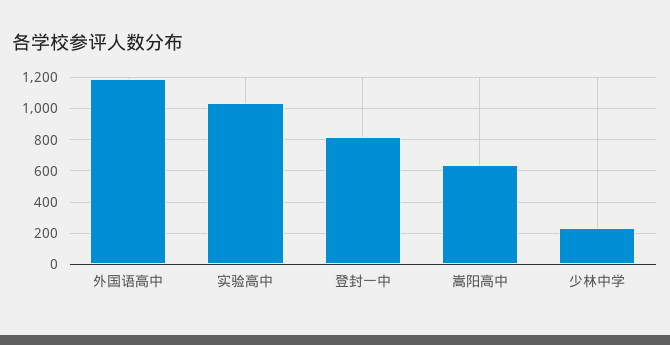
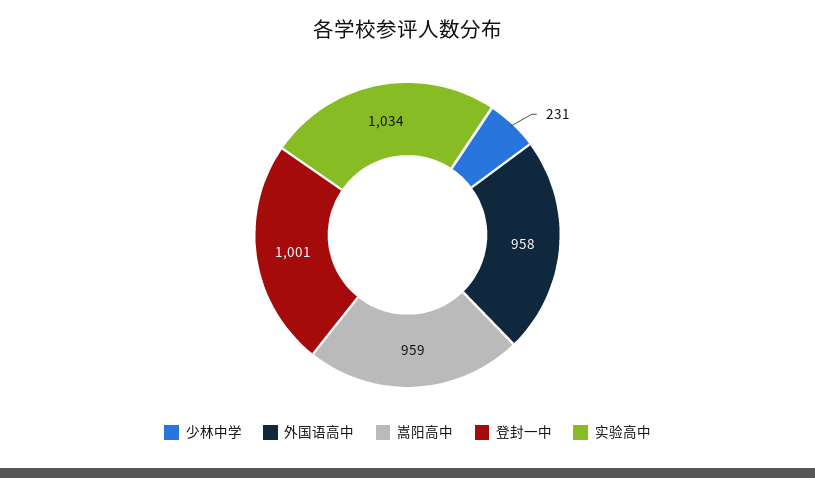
外国语高中: 1200 -> 958
登封一中: 800 -> 1001
嵩阳高中: 650 -> 959

